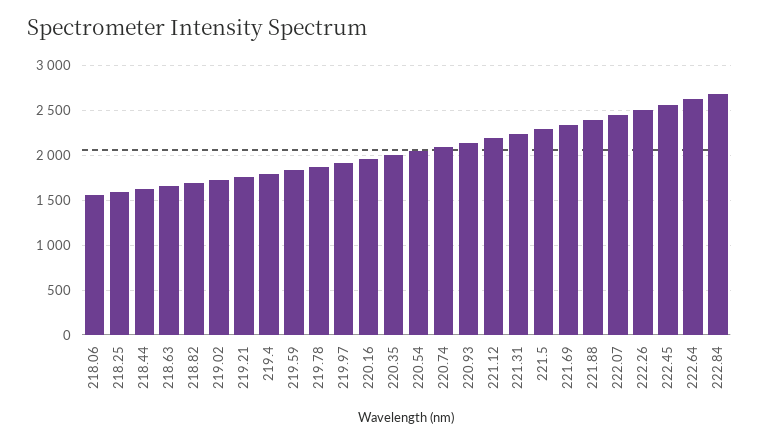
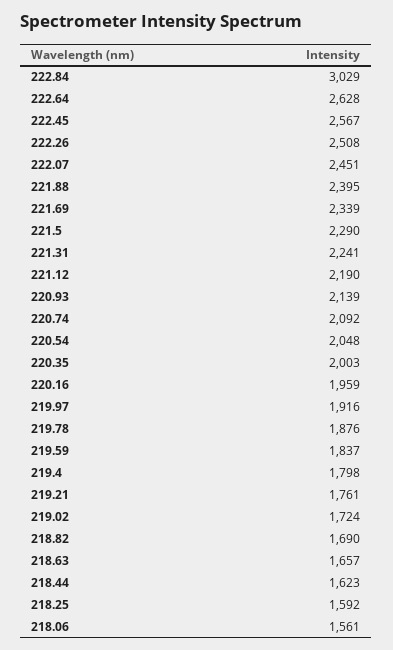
222.84: 2700 -> 3029

